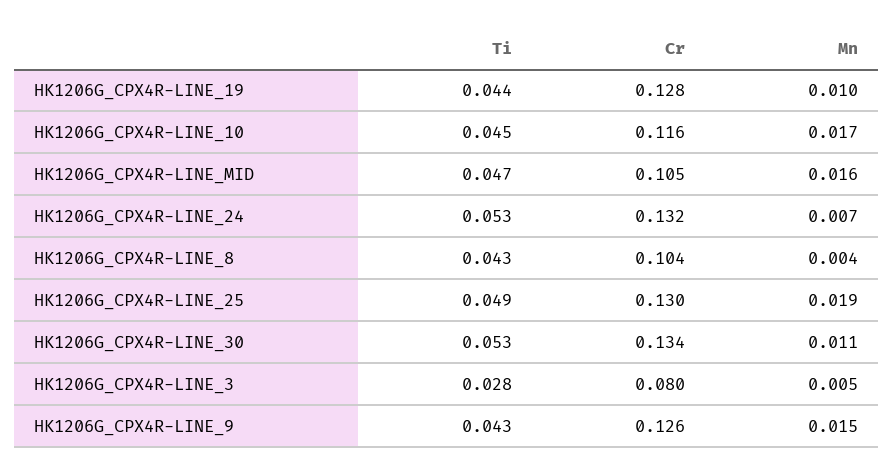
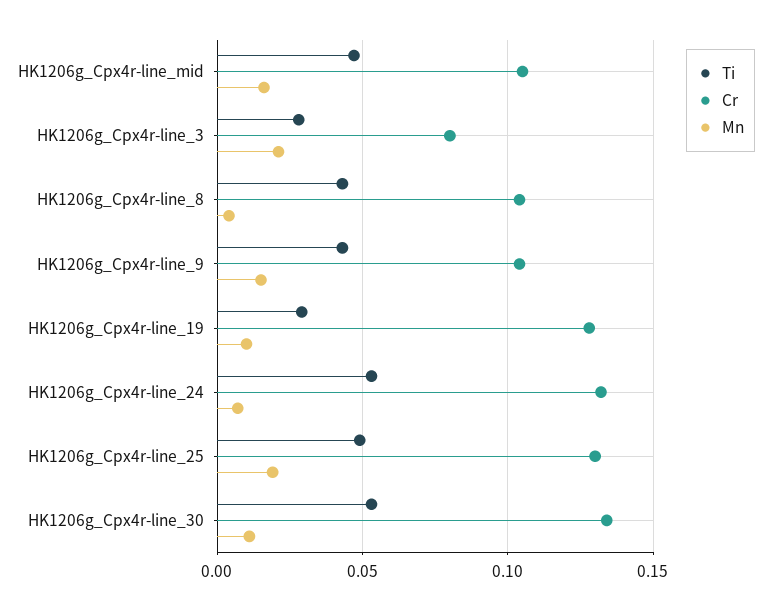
Ti, HK1206G_CPX4R-LINE_19: 0.044 -> 0.03
Ti, HK1206G_CPX4R-LINE_10: 0.045 -> none
Cr, HK1206G_CPX4R-LINE_10: 0.116 -> none
Mn, HK1206G_CPX4R-LINE_10: 0.017 -> none
Mn, HK1206G_CPX4R-LINE_3: 0.005 -> 0.02
Cr, HK1206G_CPX4R-LINE_9: 0.126 -> 0.105

